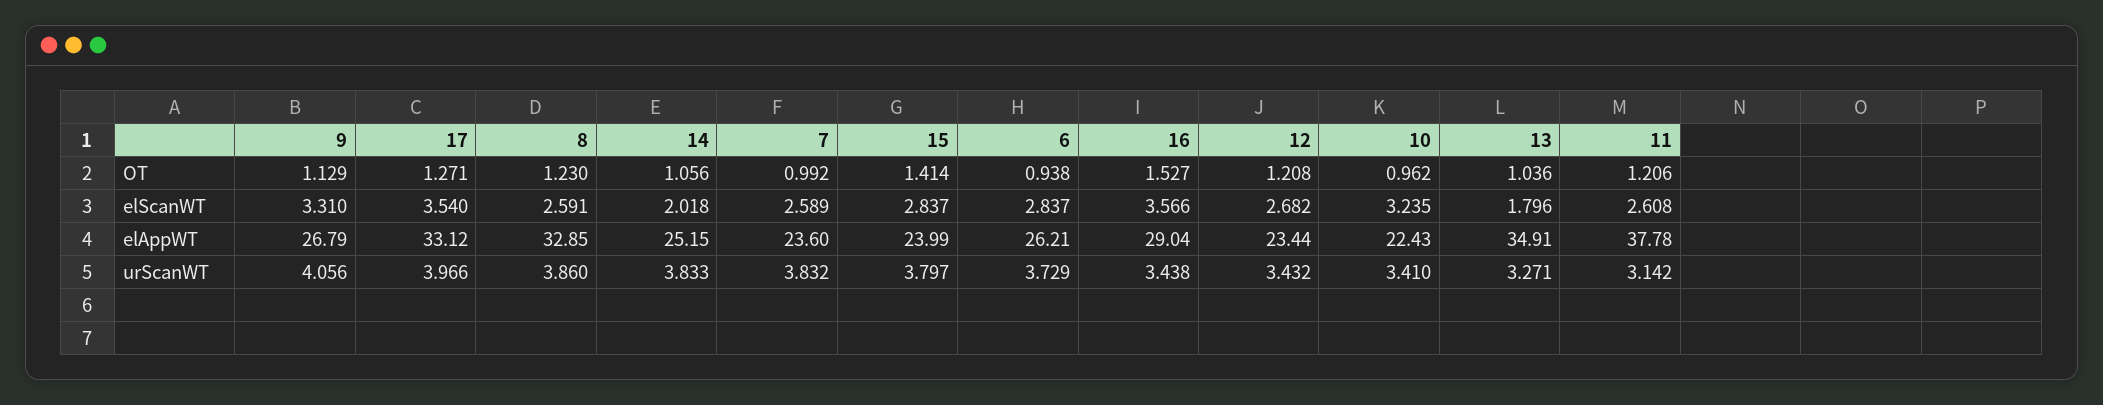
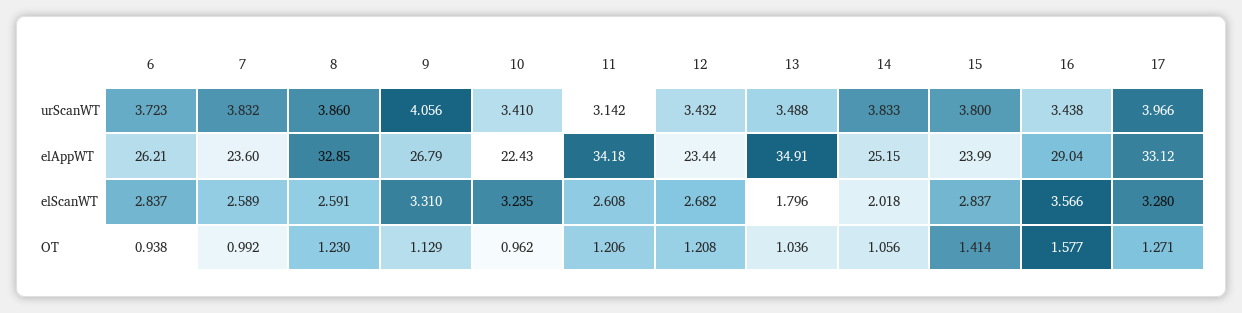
16, OT: 1.527 -> 1.577
17, elScanWT: 3.54 -> 3.28
11, elAppWT: 37.78 -> 34.18
15, urScanWT: 3.797 -> 3.8
6, urScanWT: 3.729 -> 3.723
13, urScanWT: 3.271 -> 3.488

